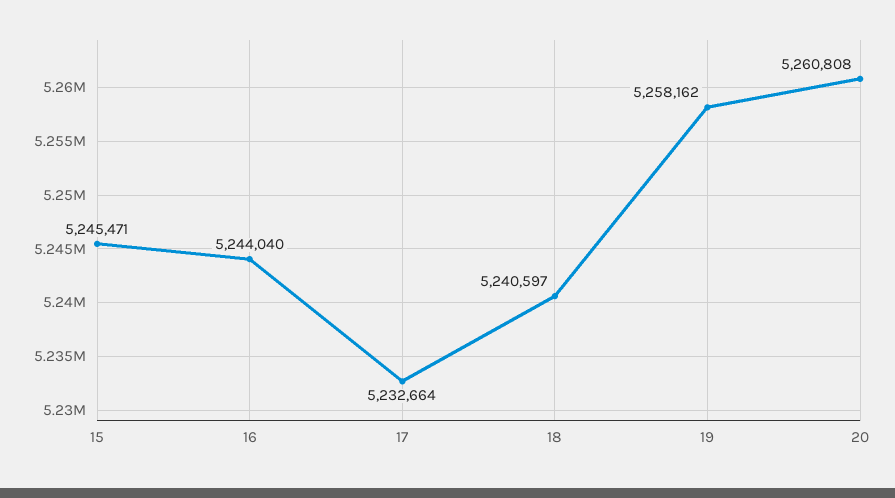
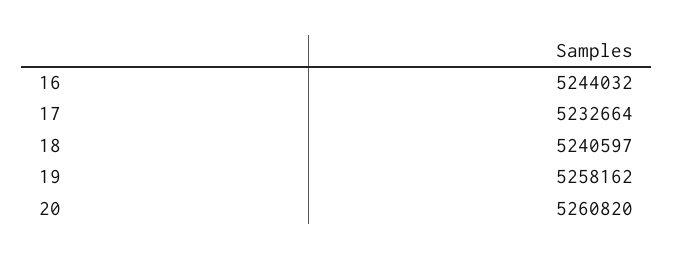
15: 5245471 -> none
16: 5244040 -> 5244032
20: 5260808 -> 5260820

